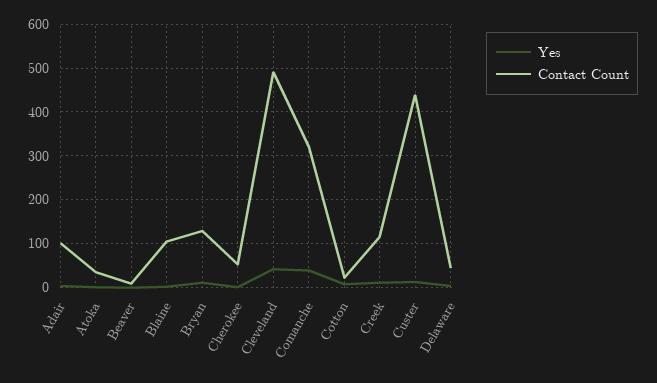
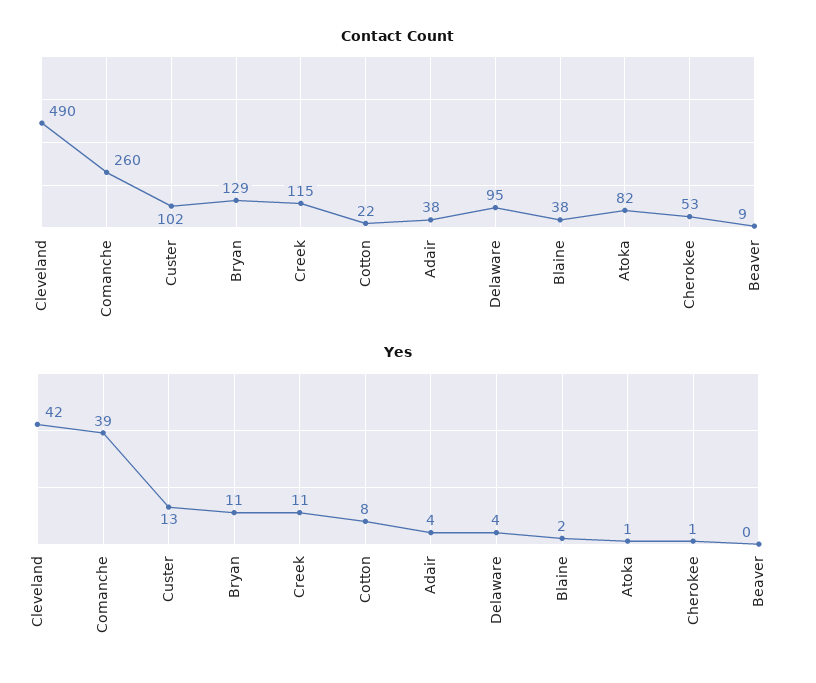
Contact Count, Adair: 100 -> 38
Contact Count, Atoka: 40 -> 82
Contact Count, Blaine: 100 -> 38
Contact Count, Comanche: 320 -> 260
Contact Count, Custer: 440 -> 102
Contact Count, Delaware: 40 -> 95

